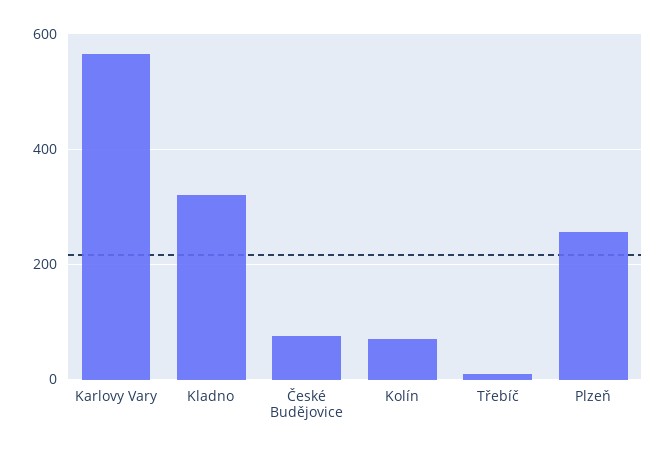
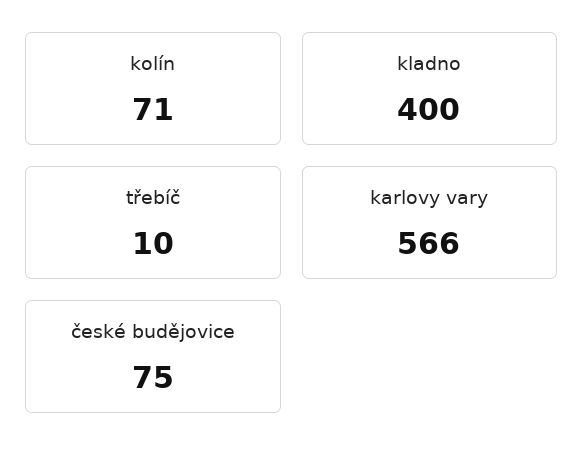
Kladno: 320 -> 400
Plzeň: 260 -> none

